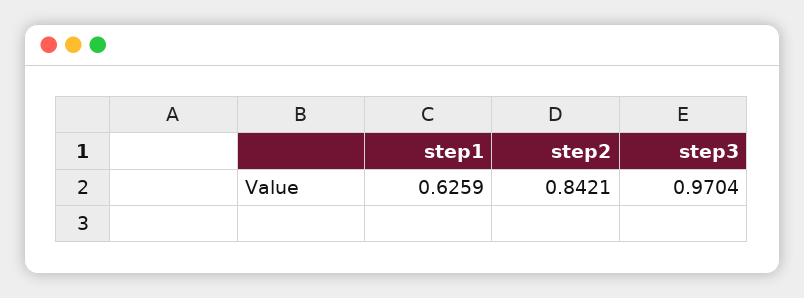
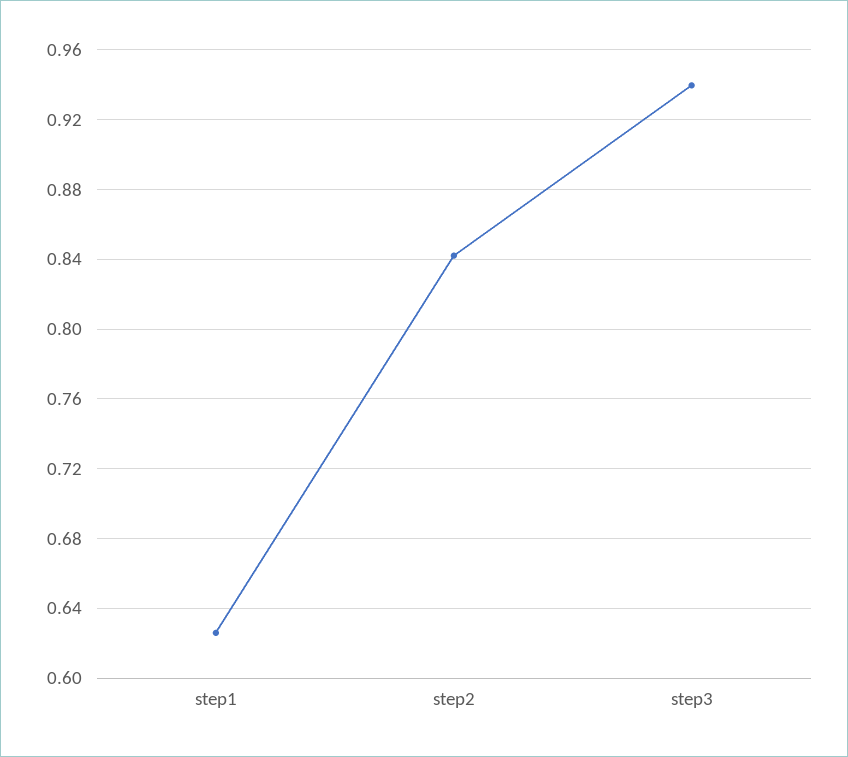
step3: 0.9704 -> 0.94

